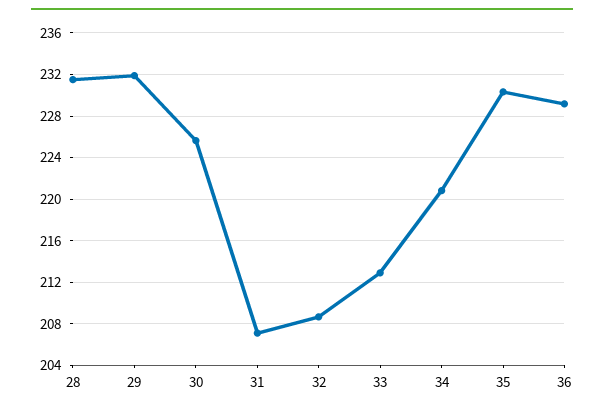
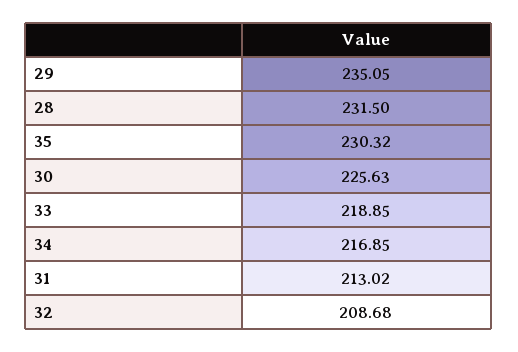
29: 232 -> 235.05
31: 207 -> 213.02
33: 213 -> 218.85
34: 221 -> 216.85
36: 229 -> none

